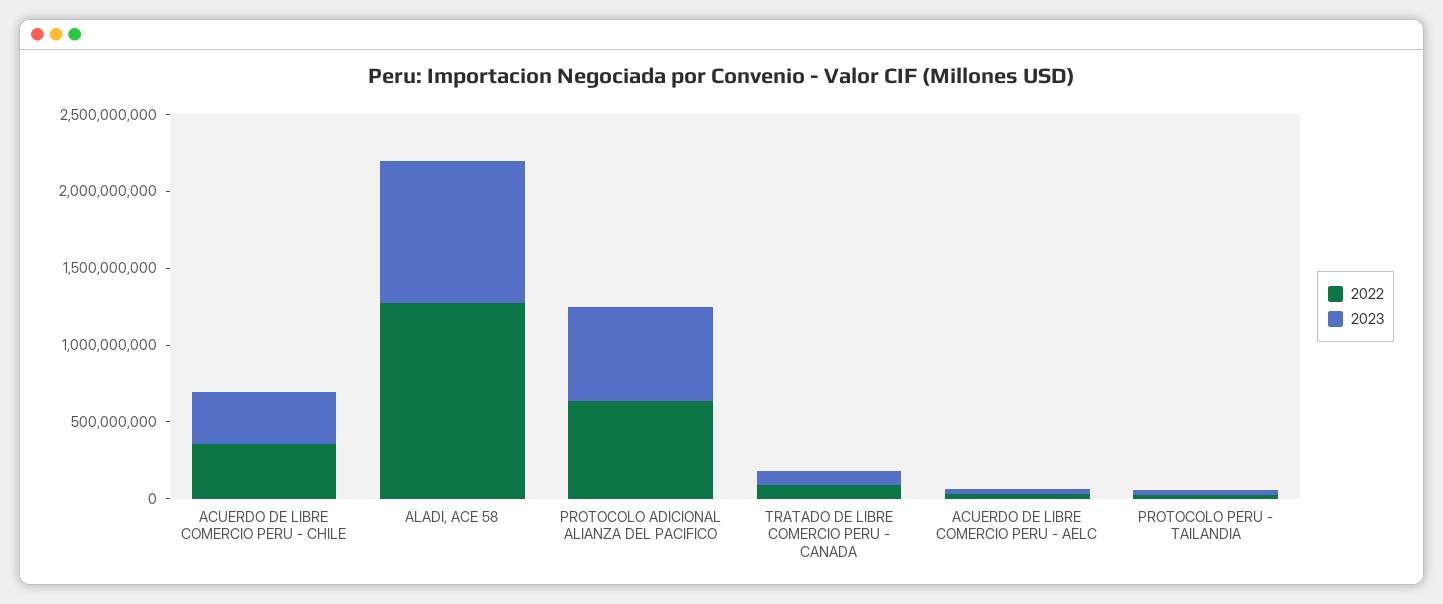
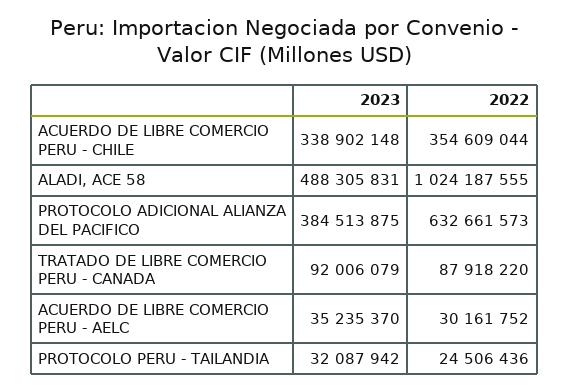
2022, ALADI, ACE 58: 1300000000 -> 1024187555
2023, ALADI, ACE 58: 900000000 -> 488305831
2023, PROTOCOLO ADICIONAL ALIANZA DEL PACIFICO: 600000000 -> 384513875

